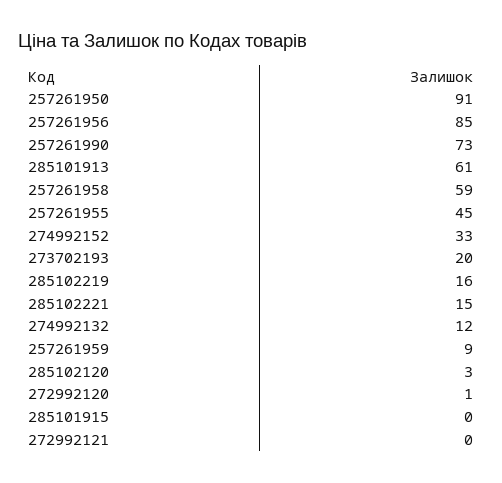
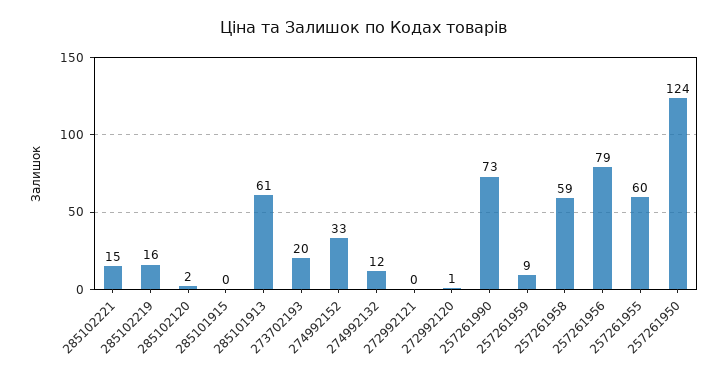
257261950: 91 -> 124
257261956: 85 -> 79
257261955: 45 -> 60
285102120: 3 -> 2

